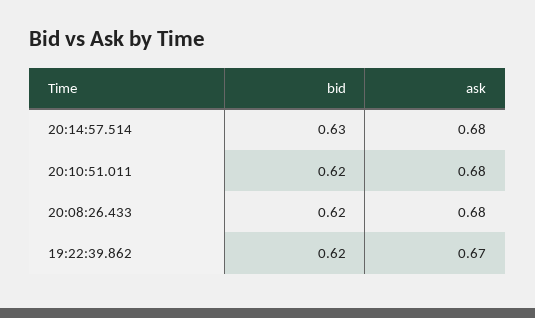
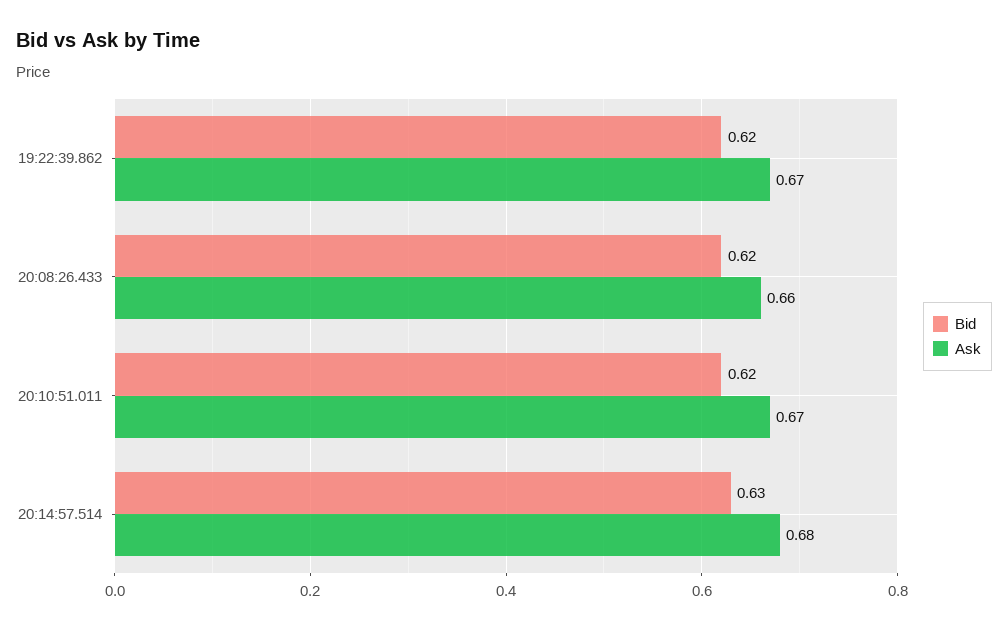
ask, 20:10:51.011: 0.68 -> 0.67
ask, 20:08:26.433: 0.68 -> 0.66

